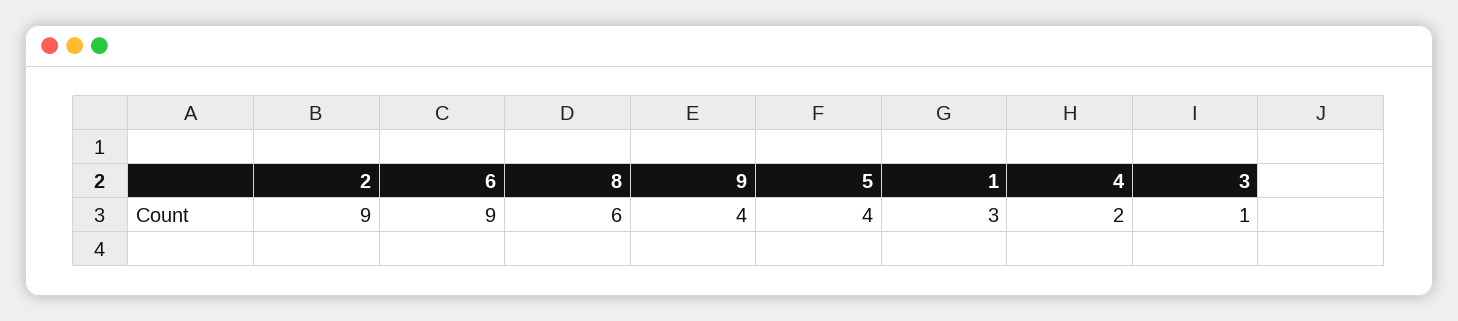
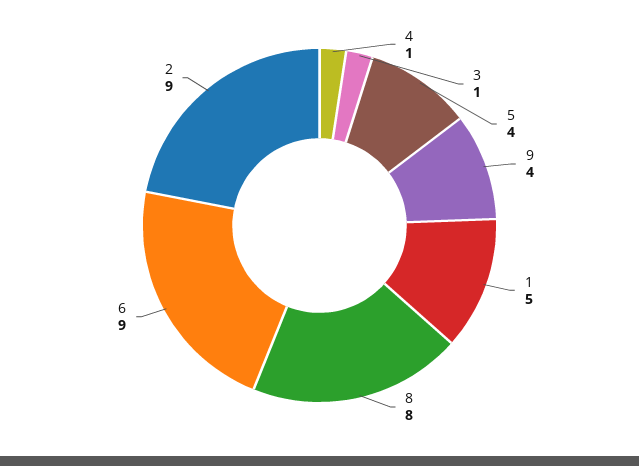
8: 6 -> 8
1: 3 -> 5
4: 2 -> 1

